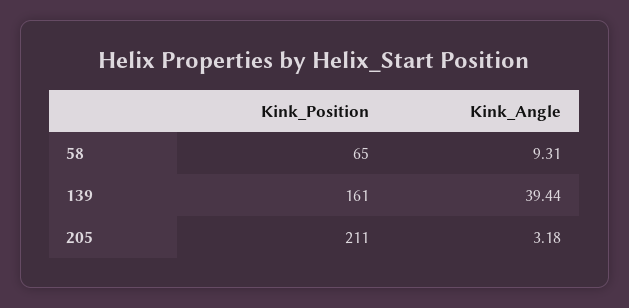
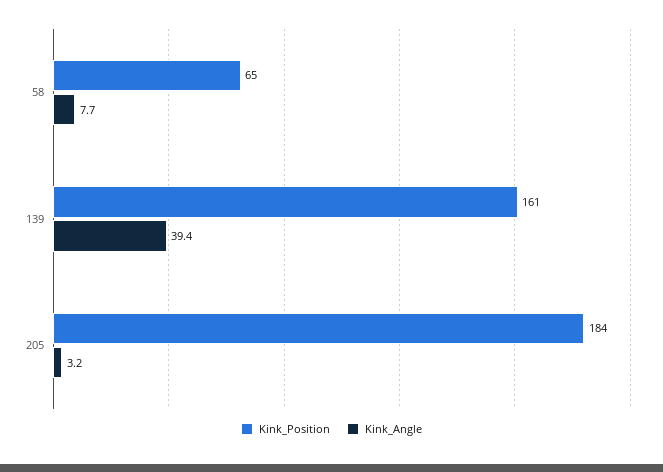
Kink_Angle, 58: 9.31 -> 7.7
Kink_Position, 205: 211 -> 184

